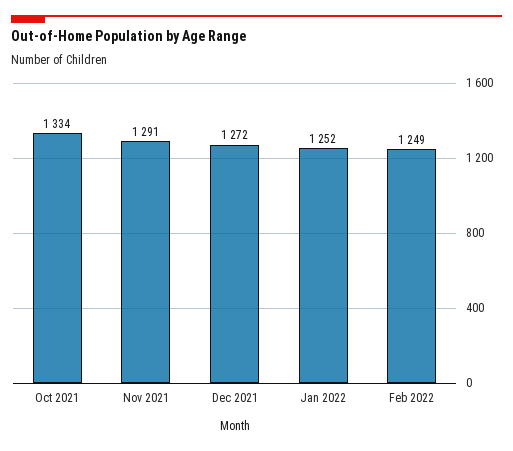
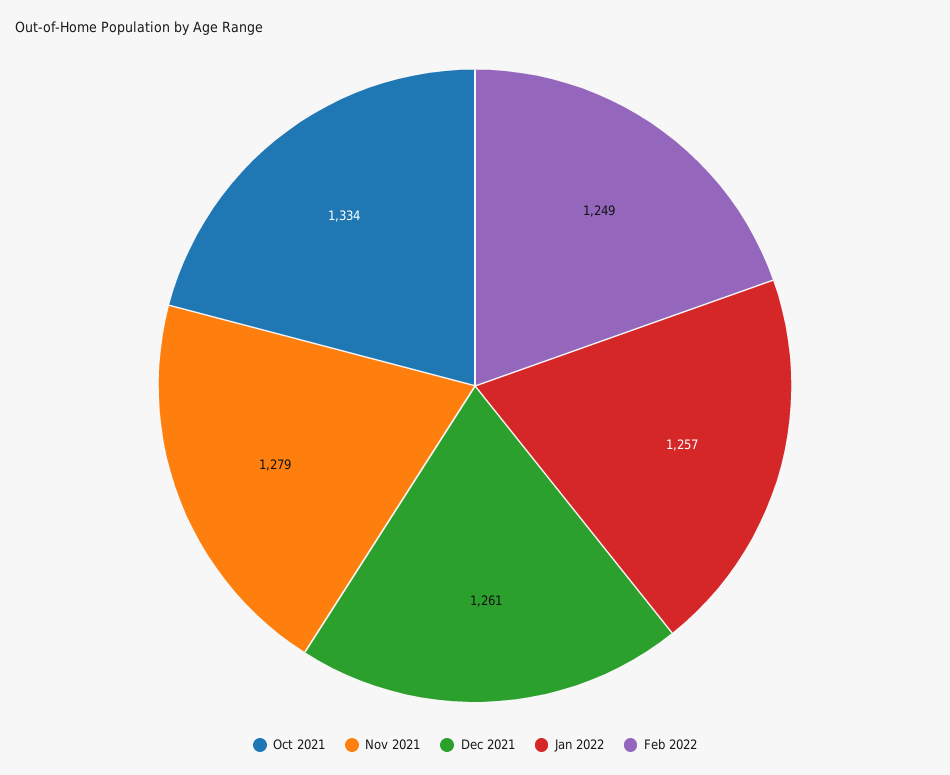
Nov 2021: 1291 -> 1279
Dec 2021: 1272 -> 1261
Jan 2022: 1252 -> 1257

